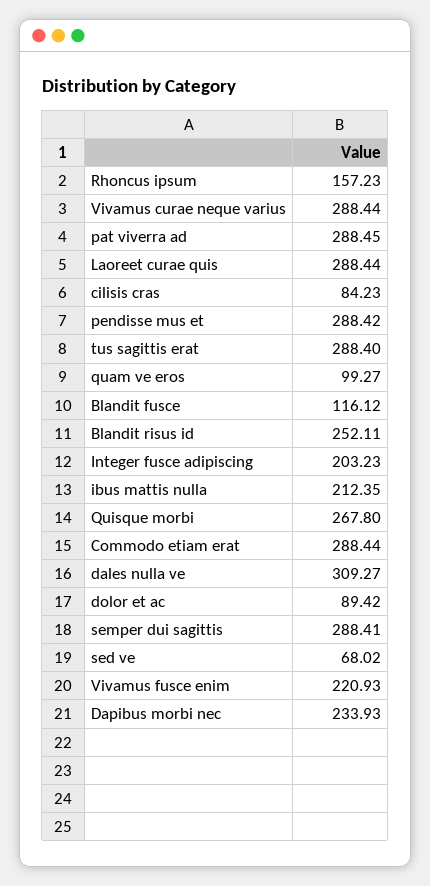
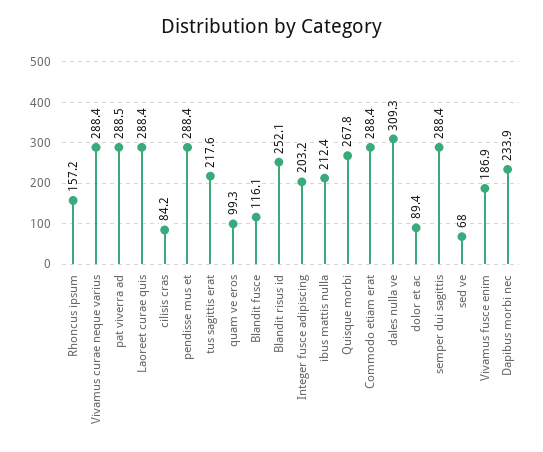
tus sagittis erat: 288.4 -> 217.6
Vivamus fusce enim: 220.93 -> 186.9

